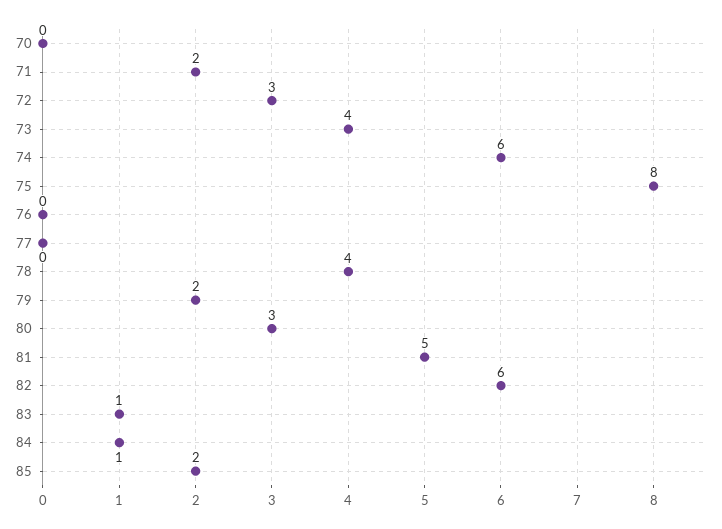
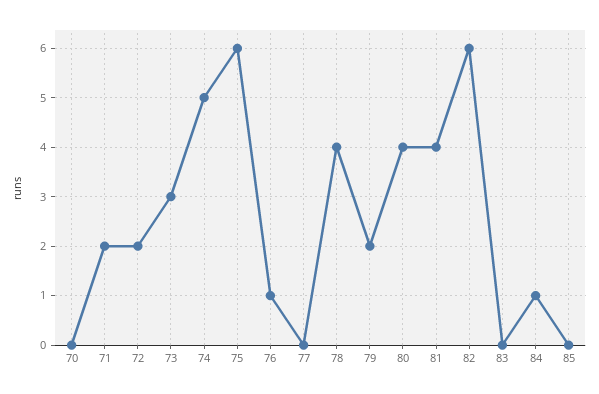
72: 3 -> 2
73: 4 -> 3
74: 6 -> 5
75: 8 -> 6
76: 0 -> 1
80: 3 -> 4
81: 5 -> 4
83: 1 -> 0
85: 2 -> 0

